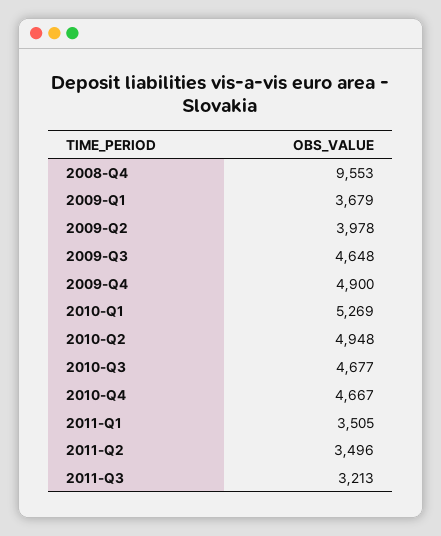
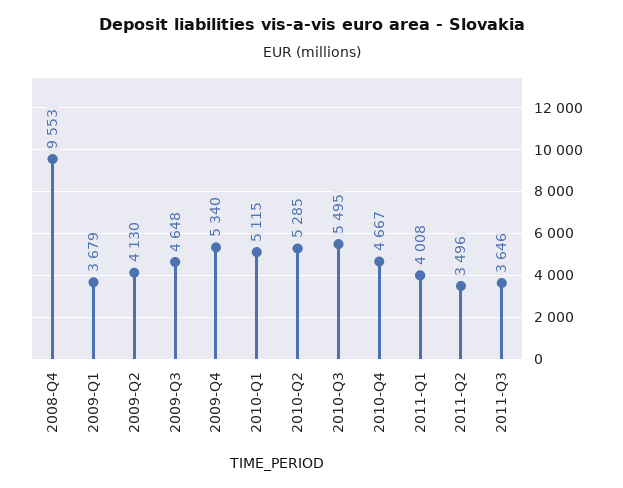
2009-Q2: 3978 -> 4130
2009-Q4: 4900 -> 5340
2010-Q1: 5269 -> 5115
2010-Q2: 4948 -> 5285
2010-Q3: 4677 -> 5495
2011-Q1: 3505 -> 4008
2011-Q3: 3213 -> 3646

